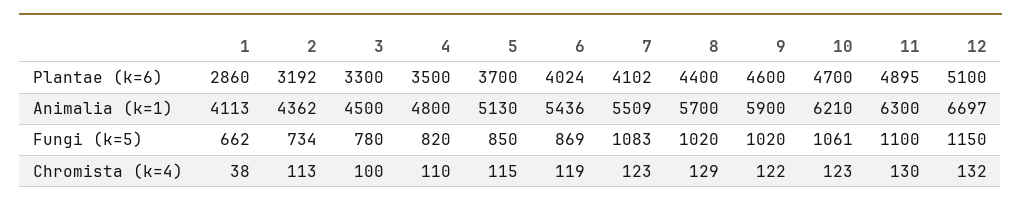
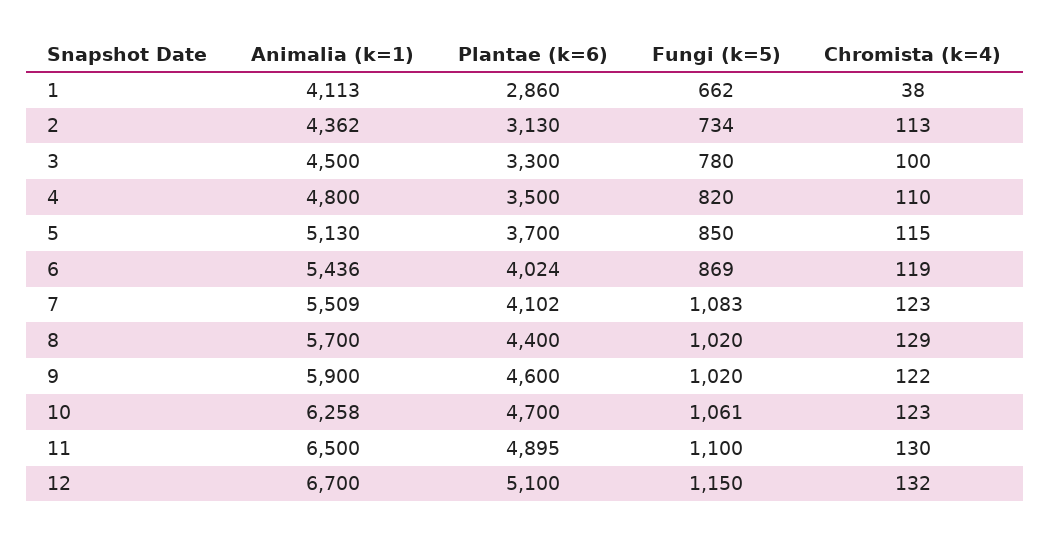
2, Plantae (k=6): 3192 -> 3130
10, Animalia (k=1): 6210 -> 6258
11, Animalia (k=1): 6300 -> 6500
12, Animalia (k=1): 6697 -> 6700

